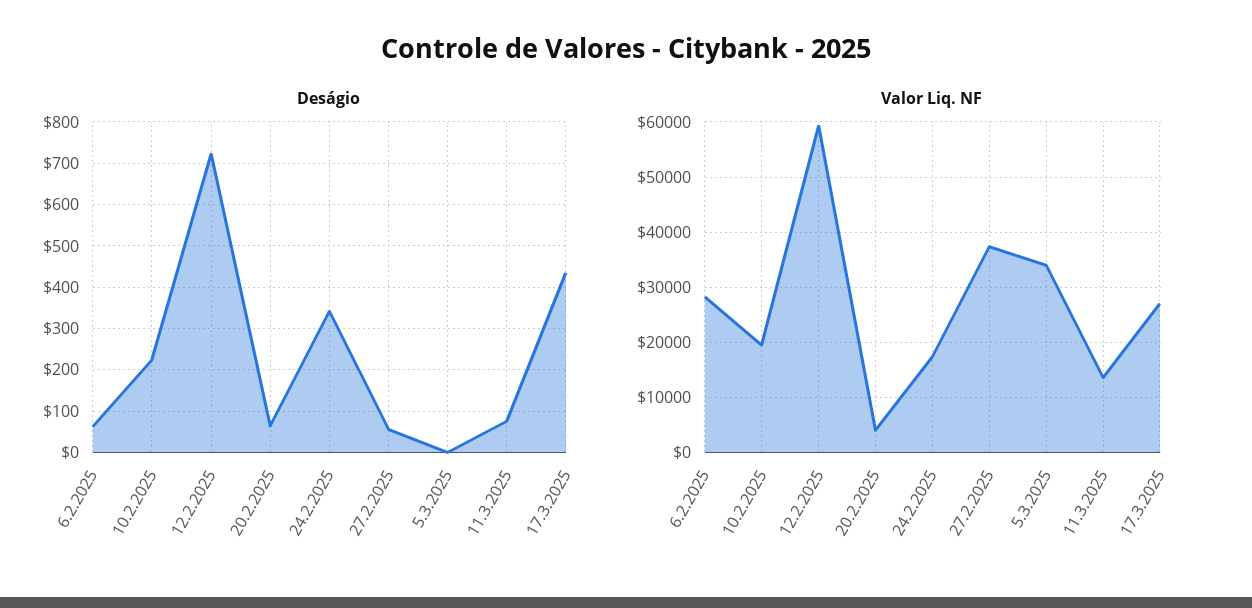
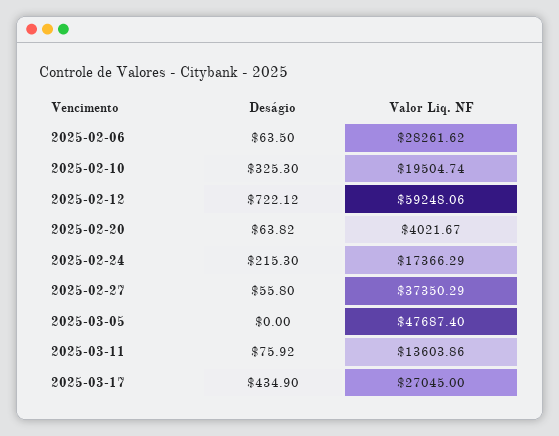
Deságio, 10.2.2025: 220 -> 325.3
Deságio, 24.2.2025: 340 -> 215.3
Valor Liq. NF, 5.3.2025: 34000 -> 47687.4

